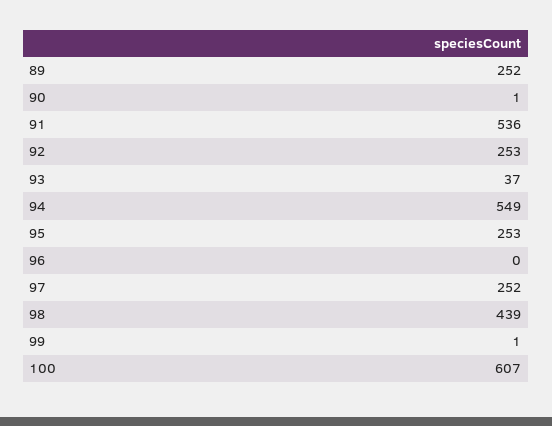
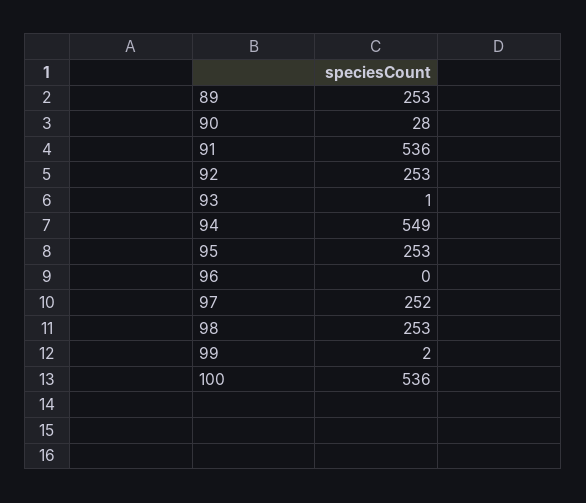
89: 252 -> 253
90: 1 -> 28
93: 37 -> 1
98: 439 -> 253
99: 1 -> 2
100: 607 -> 536

